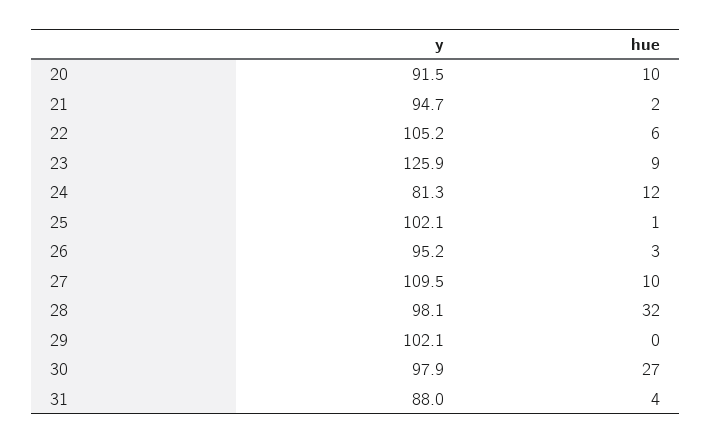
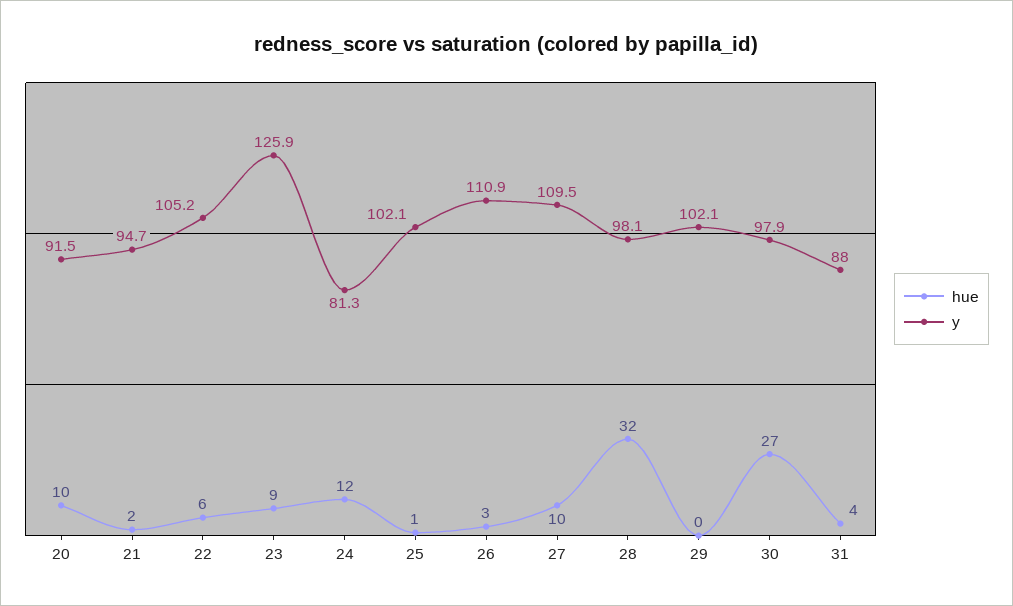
y, 26: 95.2 -> 110.9

